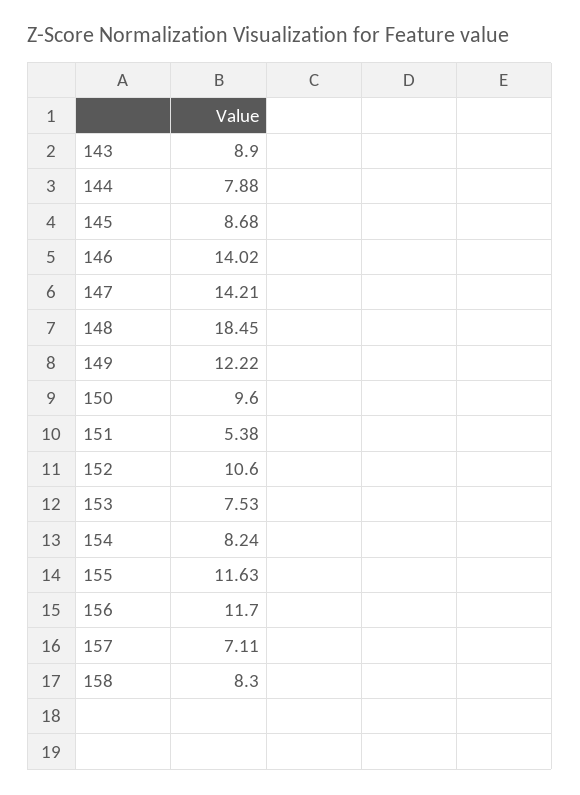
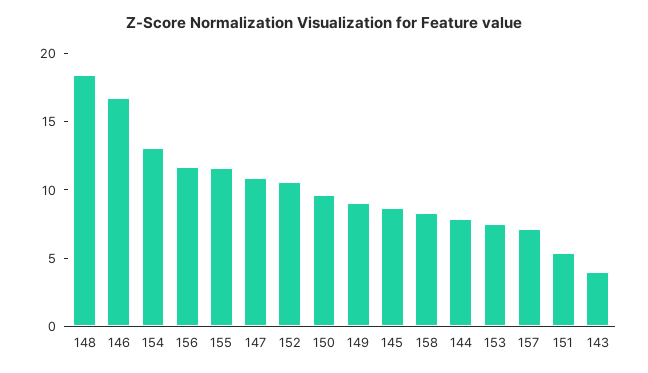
143: 8.9 -> 4
146: 14.02 -> 17
147: 14.21 -> 11
149: 12.22 -> 9
154: 8.24 -> 13

